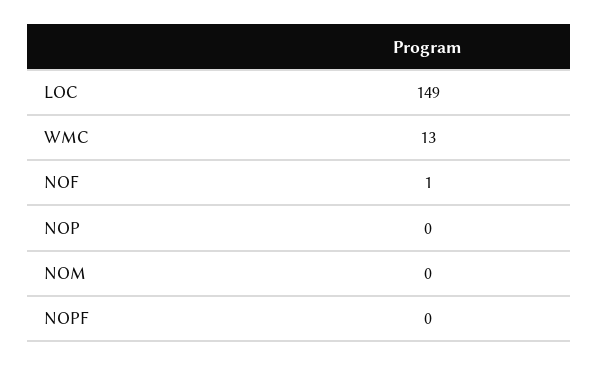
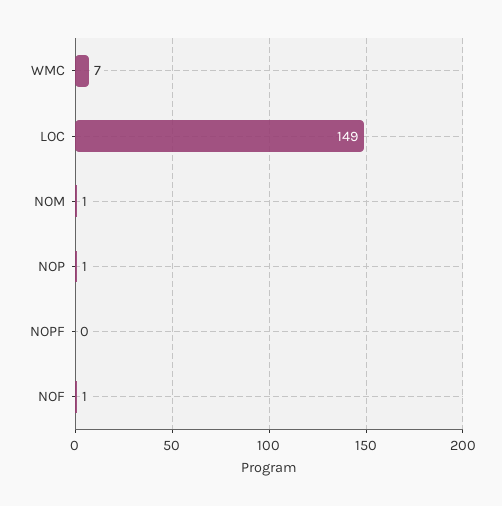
WMC: 13 -> 7
NOP: 0 -> 1
NOM: 0 -> 1

